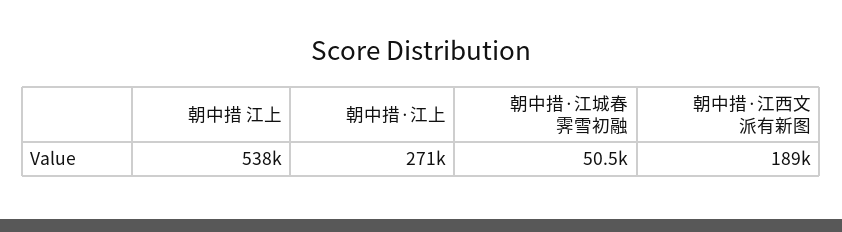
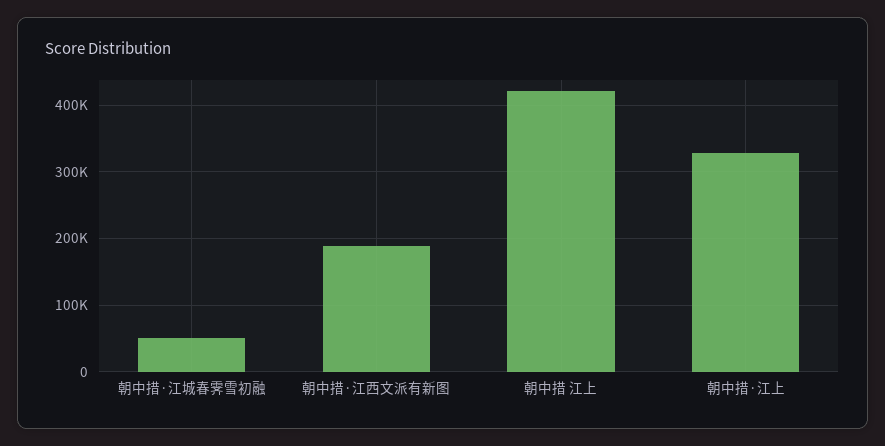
朝中措 江上: 538000 -> 420000
朝中措·江上: 271000 -> 330000

